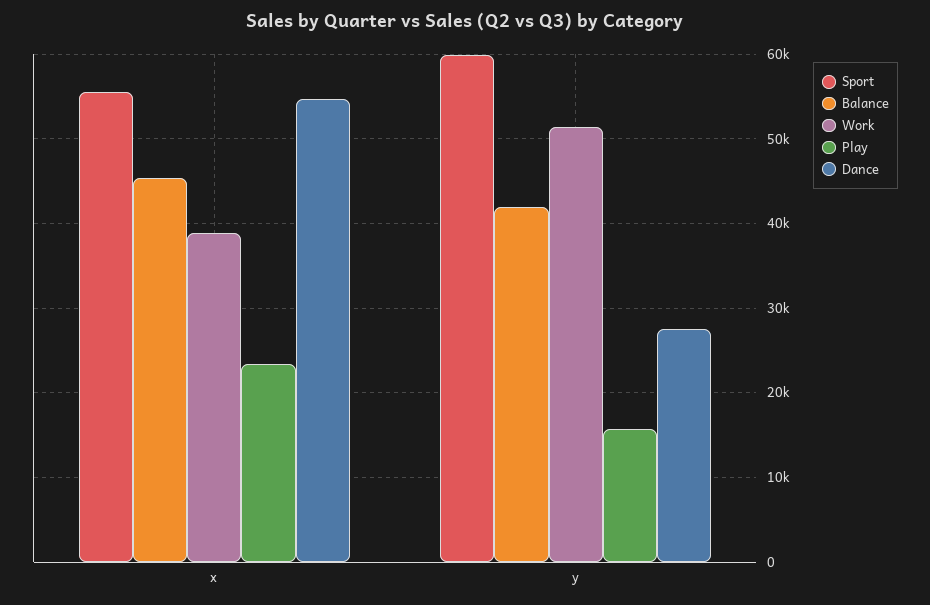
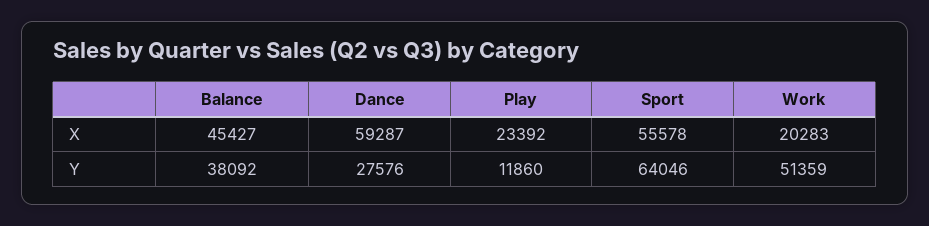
Work, x: 39000 -> 20283
Dance, x: 55000 -> 59287
Sport, y: 60000 -> 64046
Balance, y: 42000 -> 38092
Play, y: 16000 -> 11860

